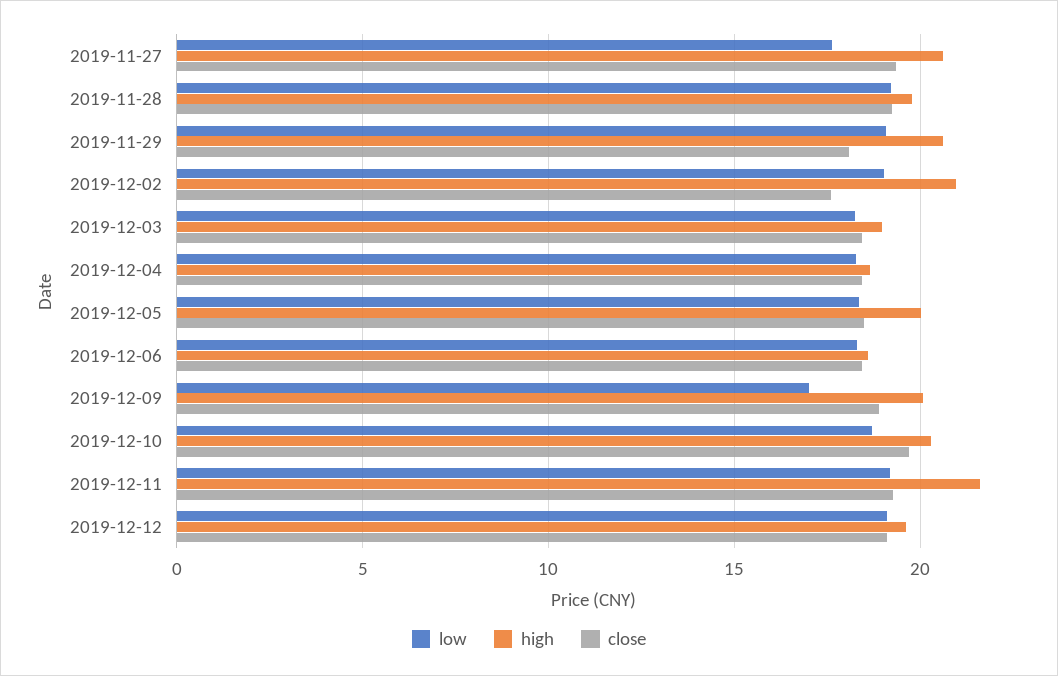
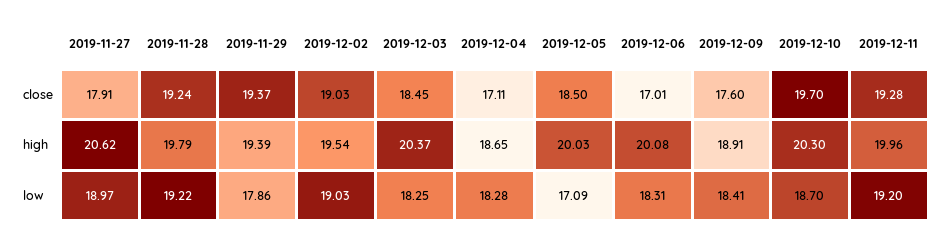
low, 2019-11-27: 17.5 -> 18.97
close, 2019-11-27: 19.5 -> 17.91
low, 2019-11-29: 19 -> 17.86
high, 2019-11-29: 20.5 -> 19.39
close, 2019-11-29: 18 -> 19.37
high, 2019-12-02: 21 -> 19.54
close, 2019-12-02: 17.5 -> 19.03
high, 2019-12-03: 19 -> 20.37
close, 2019-12-04: 18.5 -> 17.11
low, 2019-12-05: 18.5 -> 17.09
high, 2019-12-06: 18.5 -> 20.08
close, 2019-12-06: 18.5 -> 17.01
low, 2019-12-09: 17 -> 18.41
high, 2019-12-09: 20 -> 18.91
close, 2019-12-09: 19 -> 17.6
high, 2019-12-11: 21.5 -> 19.96
low, 2019-12-12: 19 -> none
high, 2019-12-12: 19.5 -> none
close, 2019-12-12: 19 -> none

